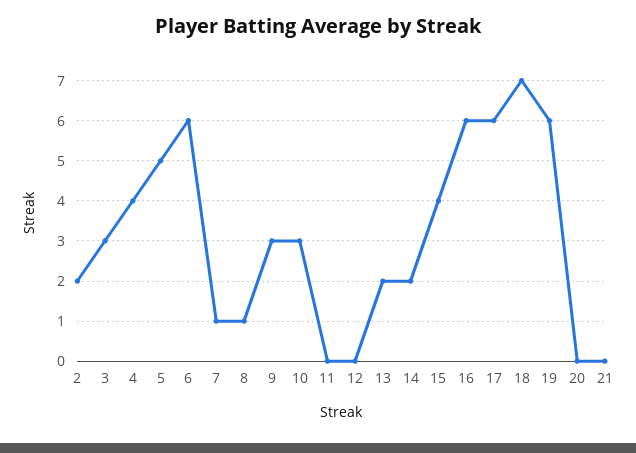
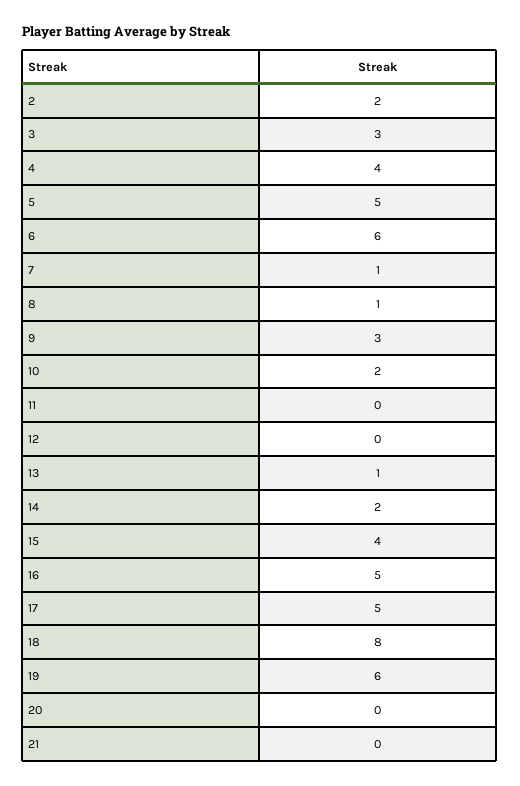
10: 3 -> 2
13: 2 -> 1
16: 6 -> 5
17: 6 -> 5
18: 7 -> 8

